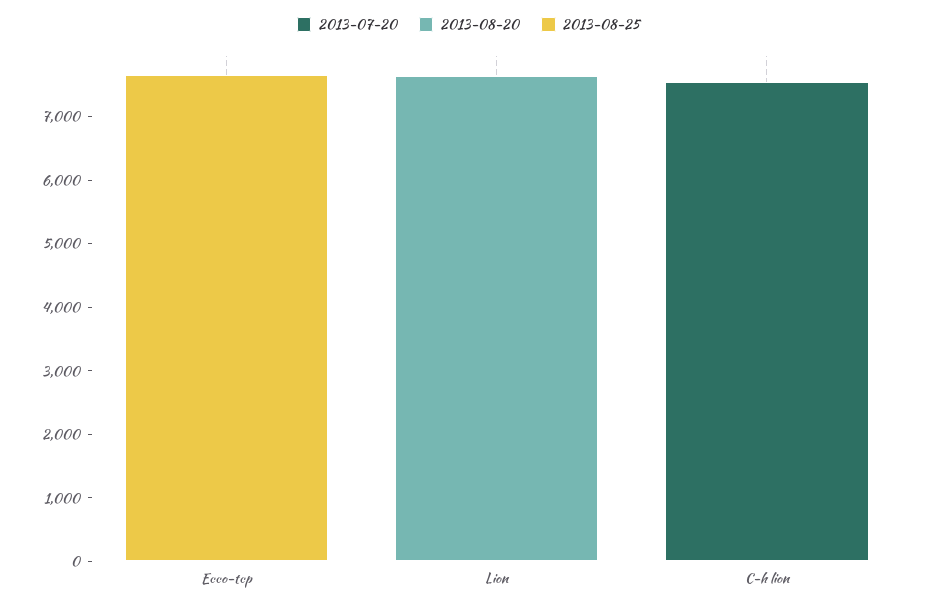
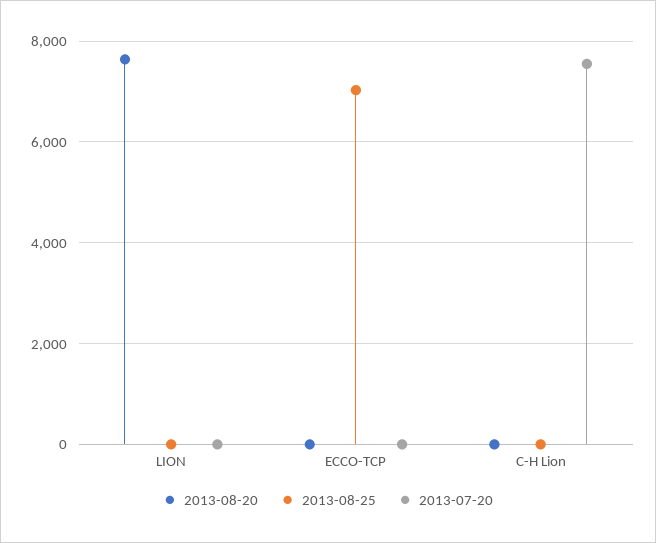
2013-08-25, Ecco-tcp: 7600 -> 7000

